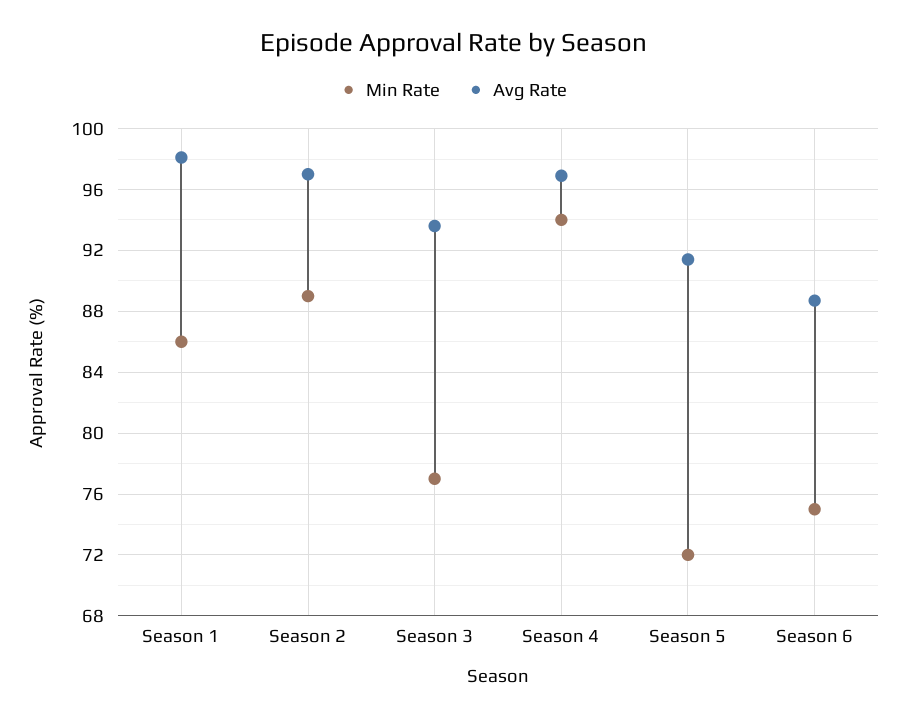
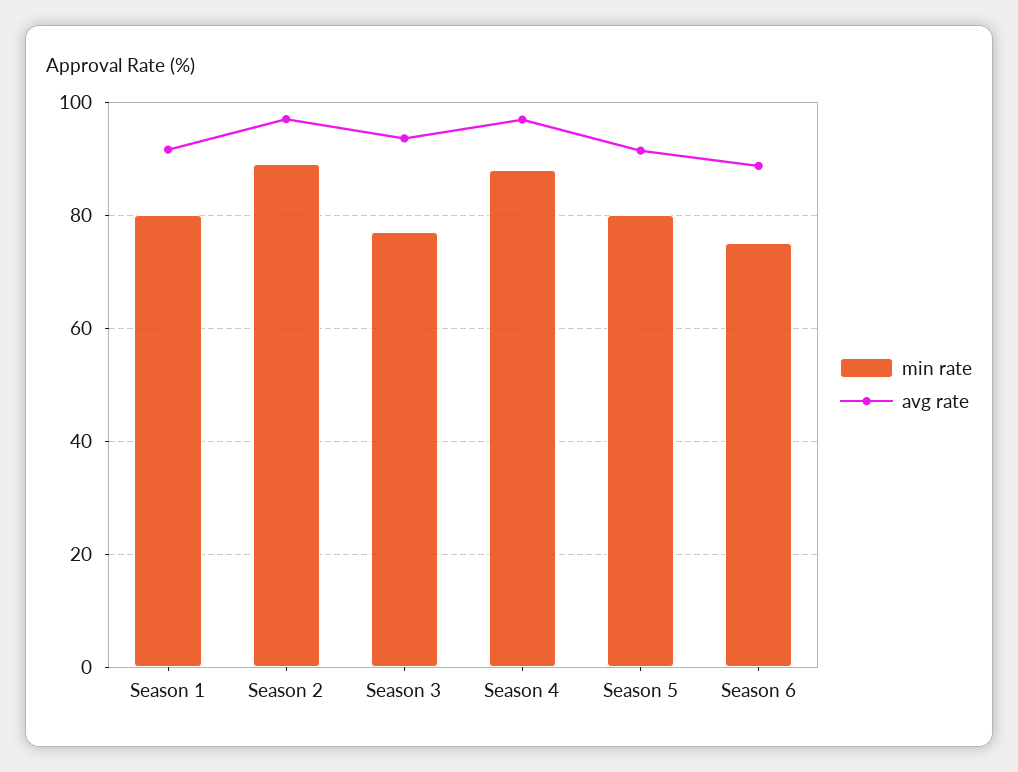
Min Rate, Season 1: 86 -> 80
Avg Rate, Season 1: 98 -> 92
Min Rate, Season 4: 94 -> 88
Min Rate, Season 5: 72 -> 80

